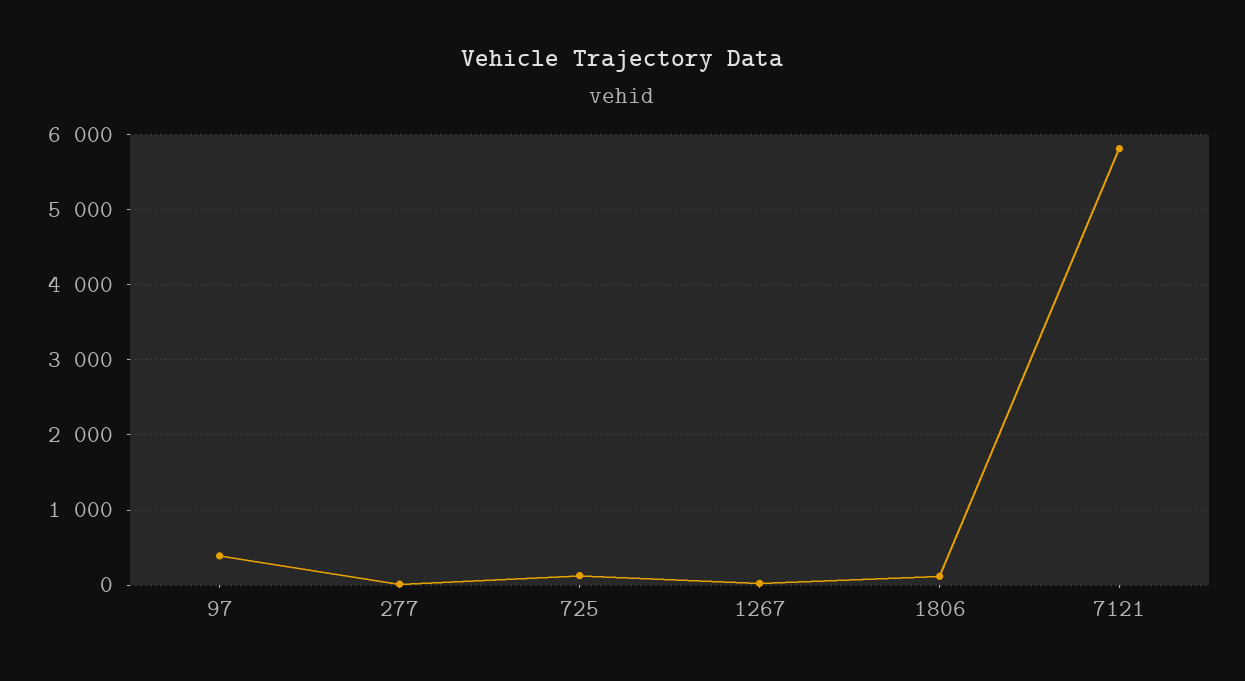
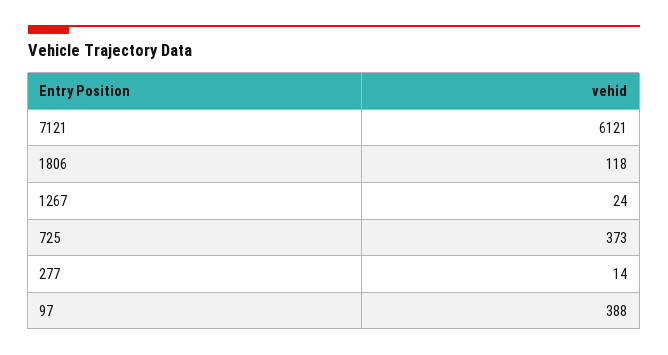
725: 100 -> 373
7121: 5800 -> 6121

